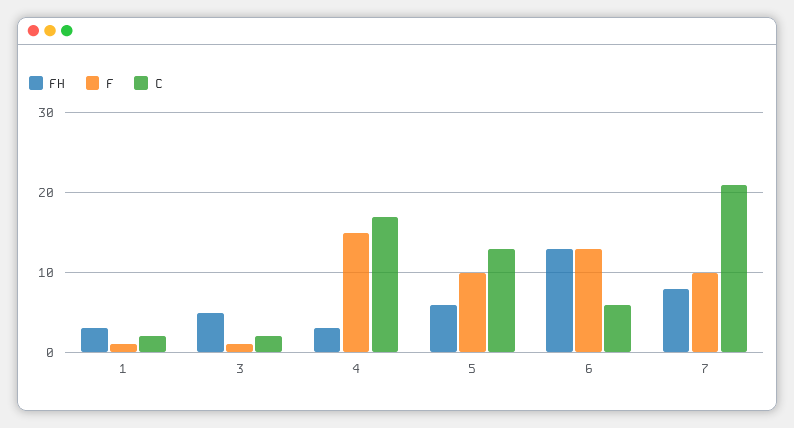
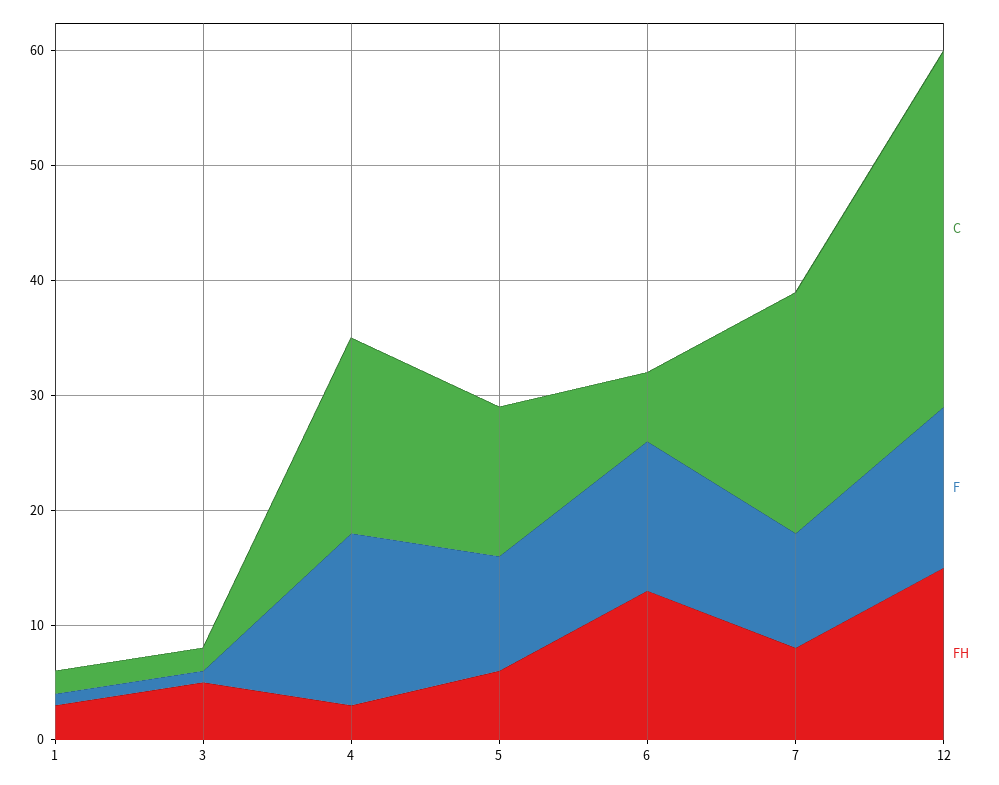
C, 12: none -> 31
F, 12: none -> 14
FH, 12: none -> 15

